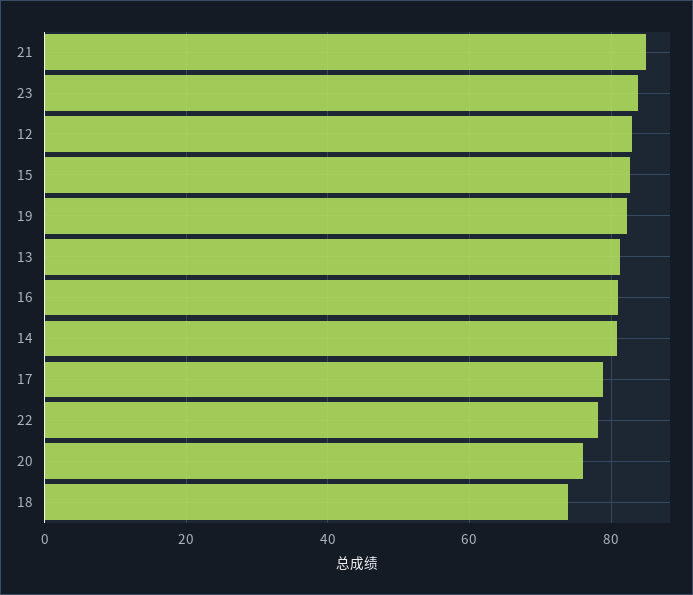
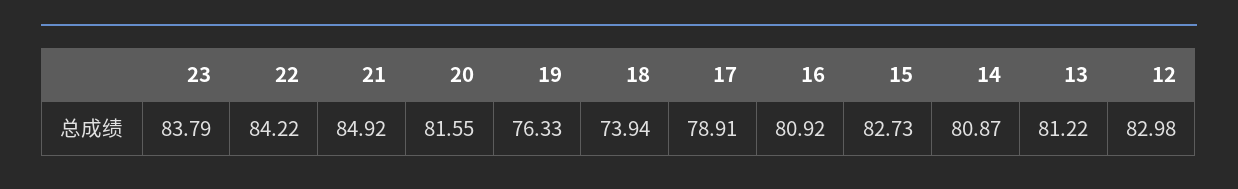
19: 82 -> 76.33
22: 78 -> 84.22
20: 76 -> 81.55

